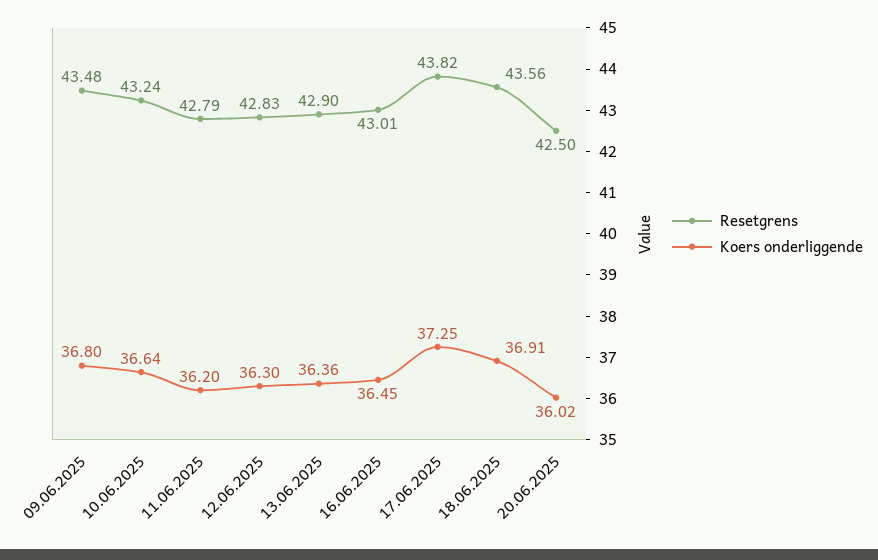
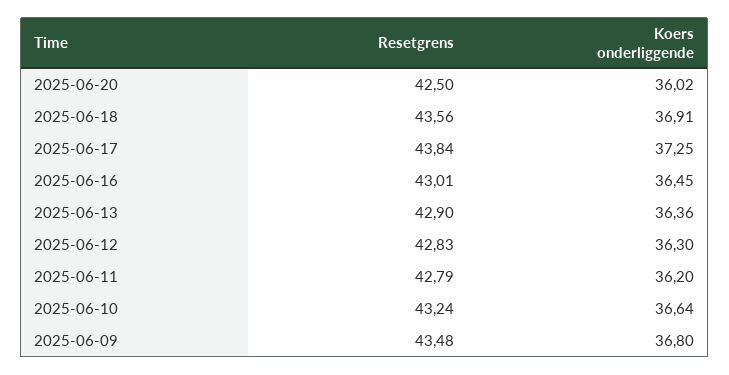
Resetgrens, 17.06.2025: 43.82 -> 43.84

